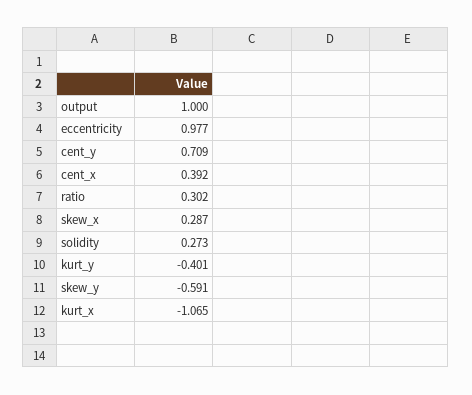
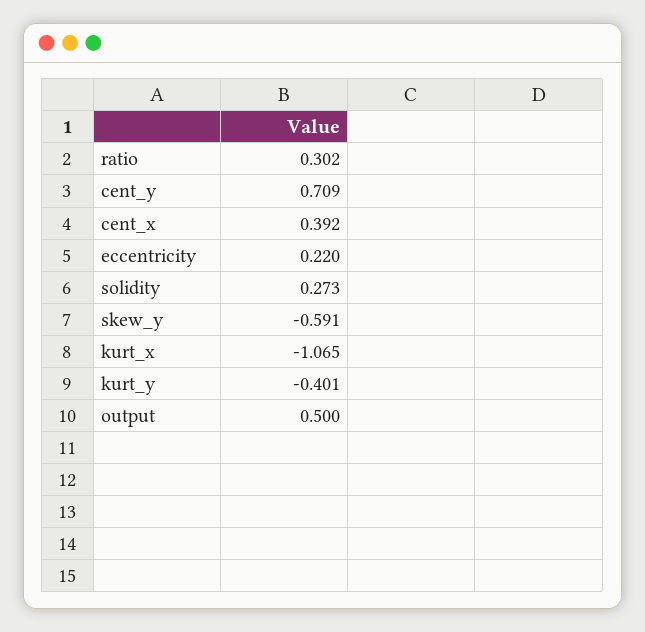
output: 1 -> 0.5
eccentricity: 0.977 -> 0.22
skew_x: 0.287 -> none

